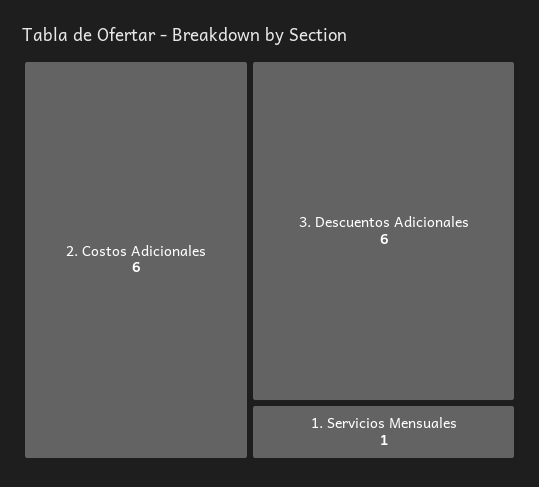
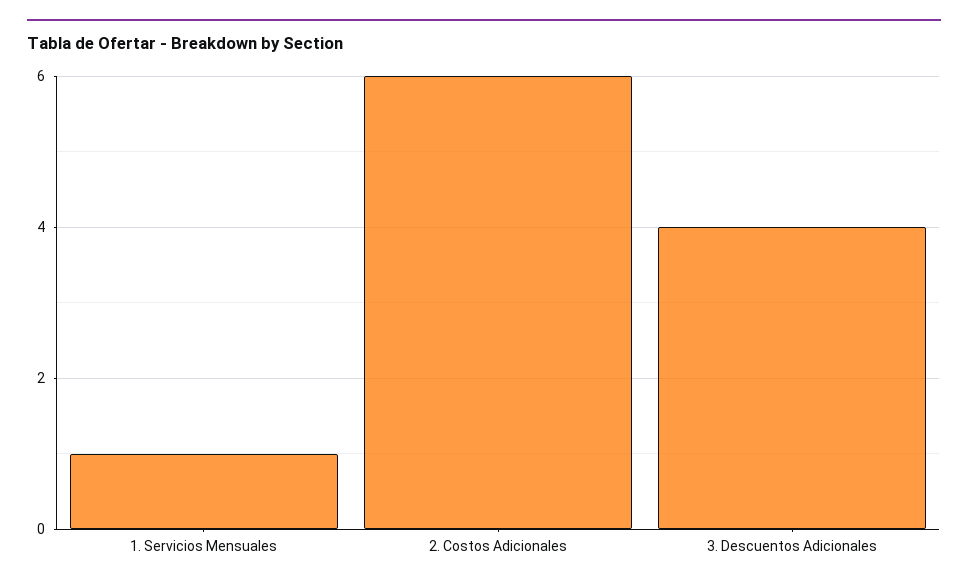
3. Descuentos Adicionales: 6 -> 4

